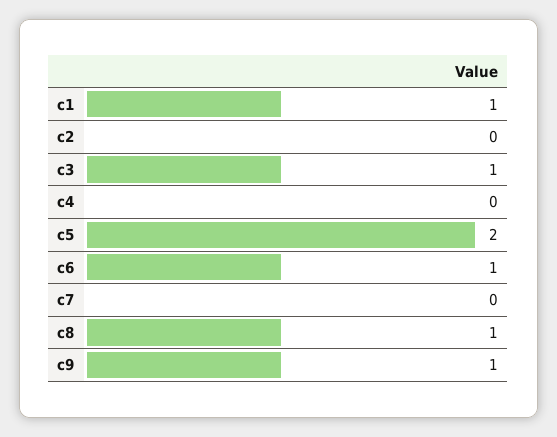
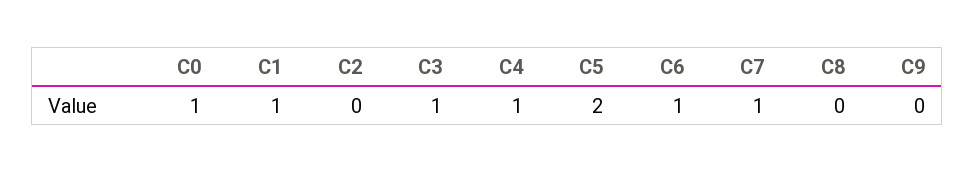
c4: 0 -> 1
c7: 0 -> 1
c8: 1 -> 0
c9: 1 -> 0
C0: none -> 1

